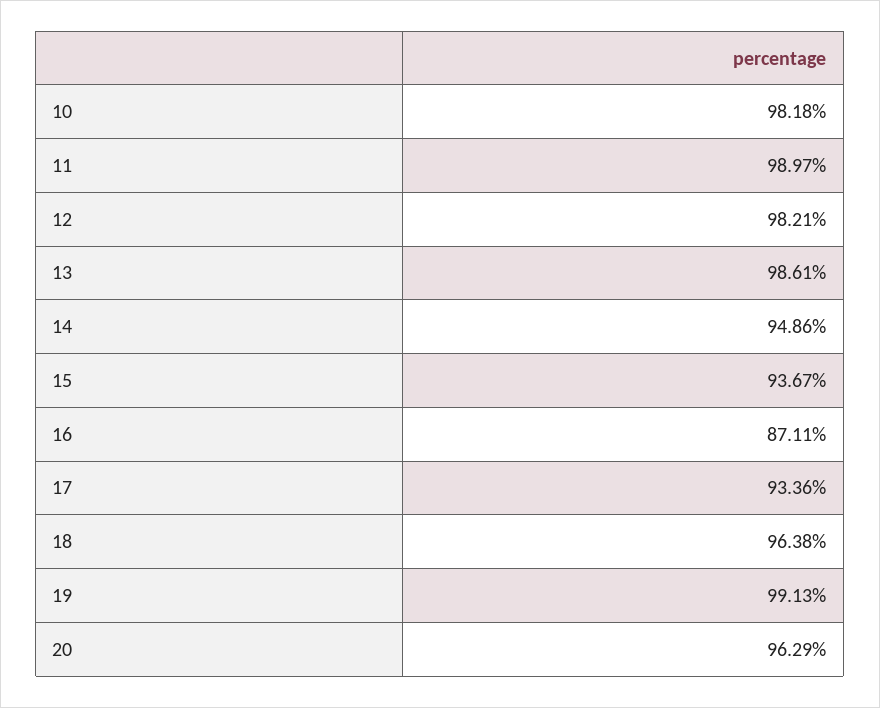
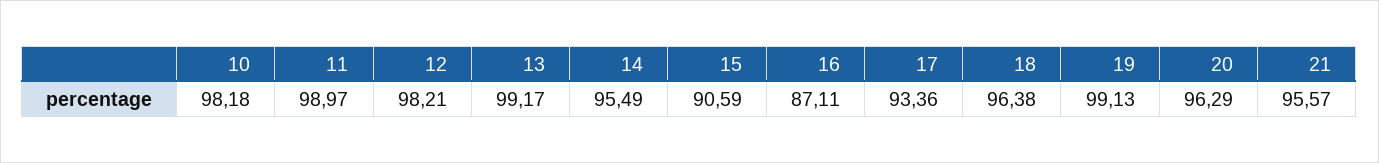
13: 98.61 -> 99.17
14: 94.86 -> 95.49
15: 93.67 -> 90.59
21: none -> 95.57

